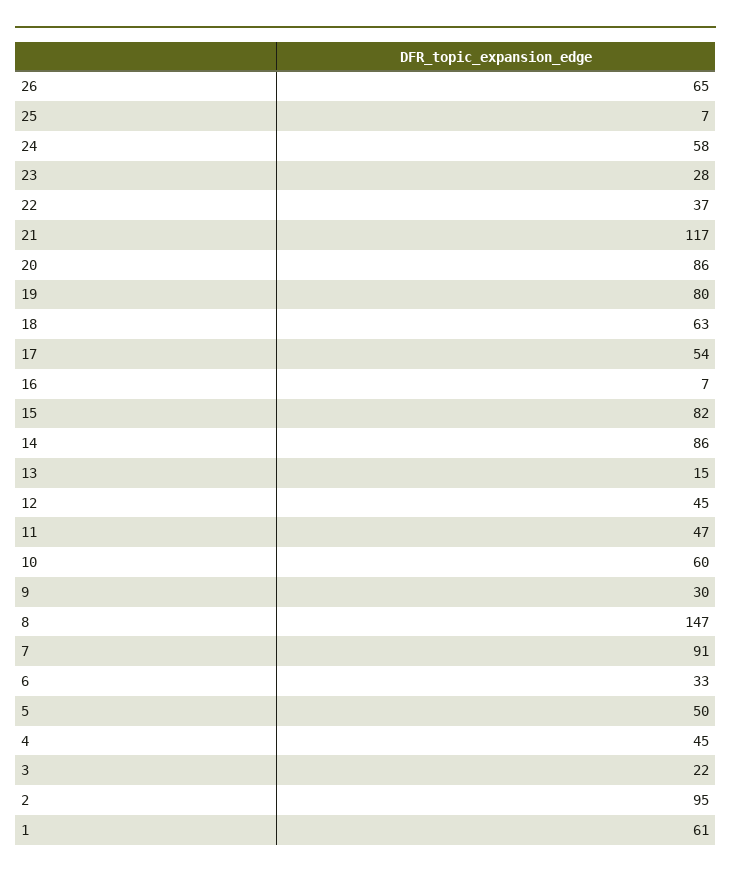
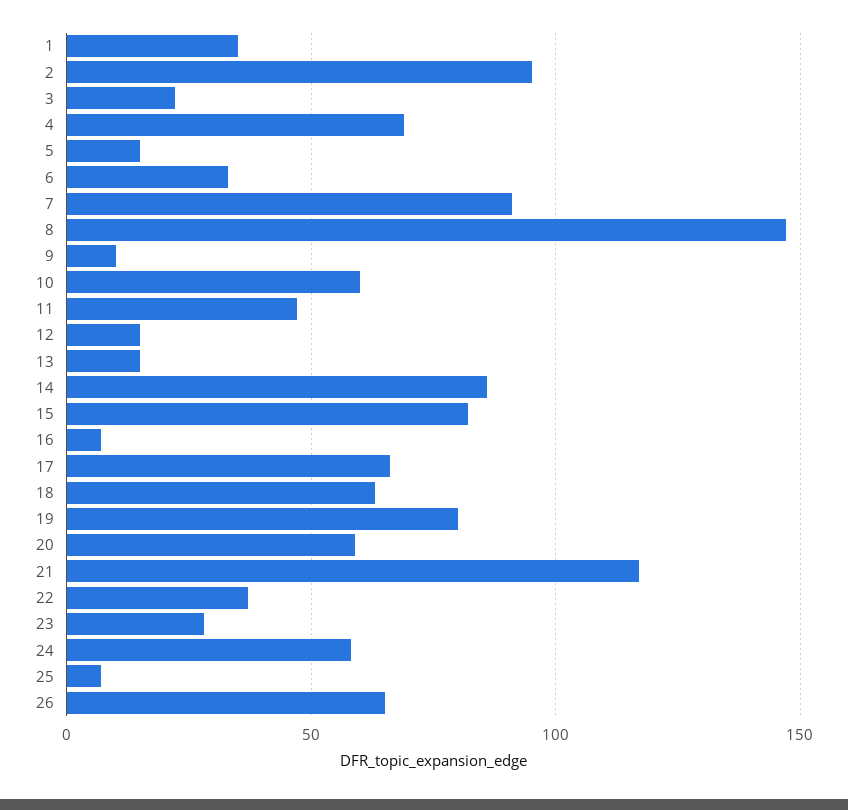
20: 86 -> 60
17: 54 -> 65
12: 45 -> 15
9: 30 -> 10
5: 50 -> 15
4: 45 -> 70
1: 61 -> 35

